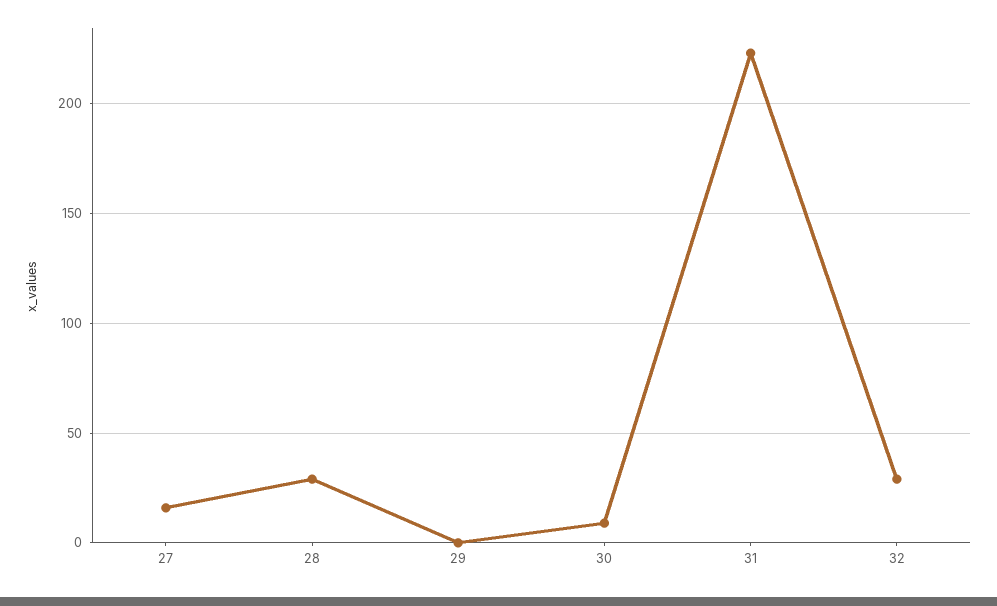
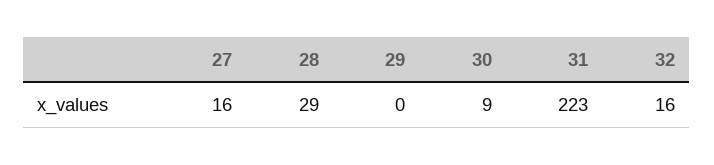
32: 30 -> 16

